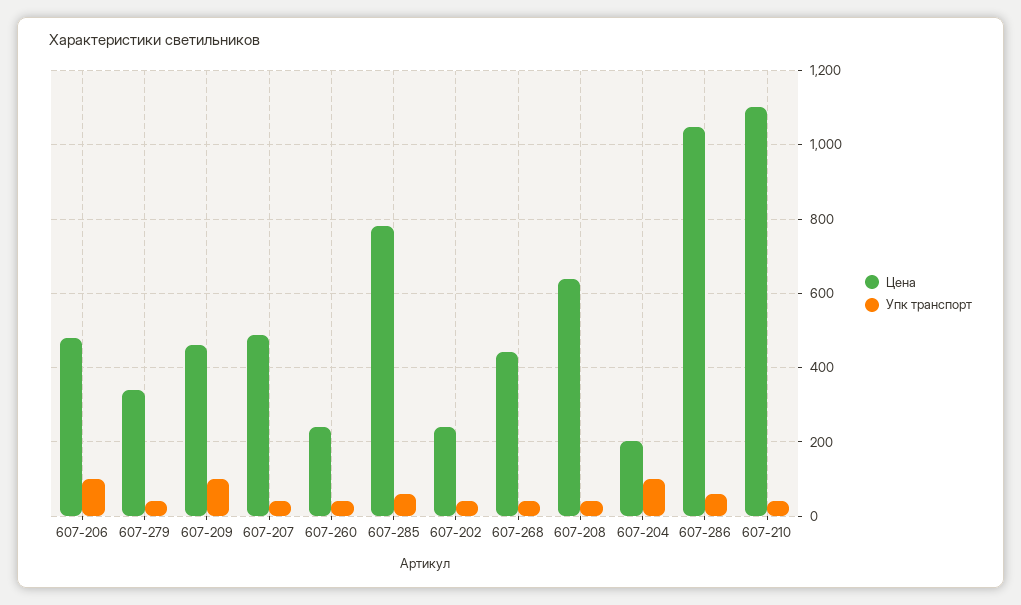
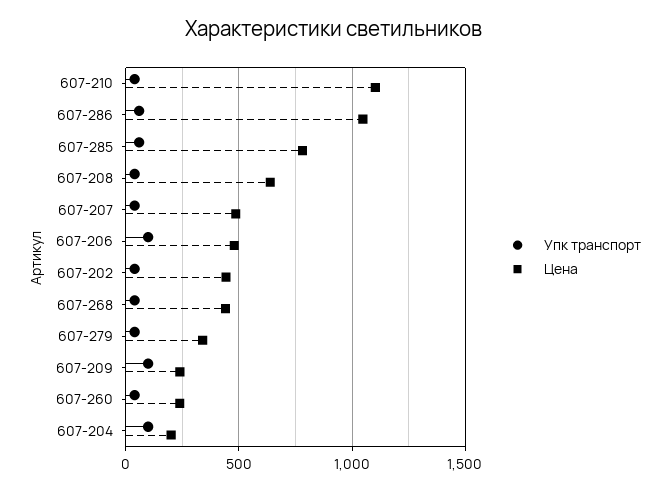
Цена, 607-209: 460 -> 250
Цена, 607-202: 240 -> 450

